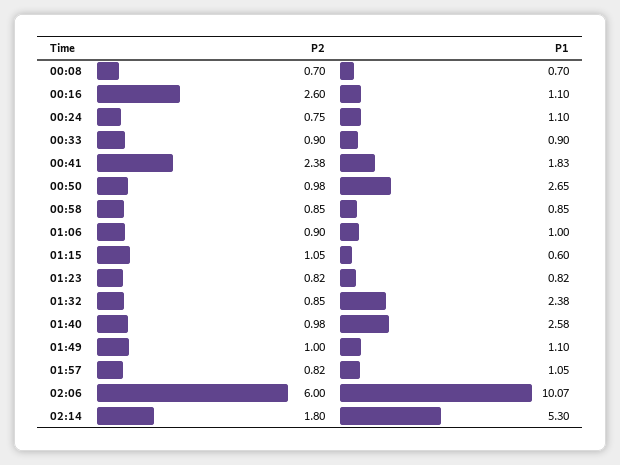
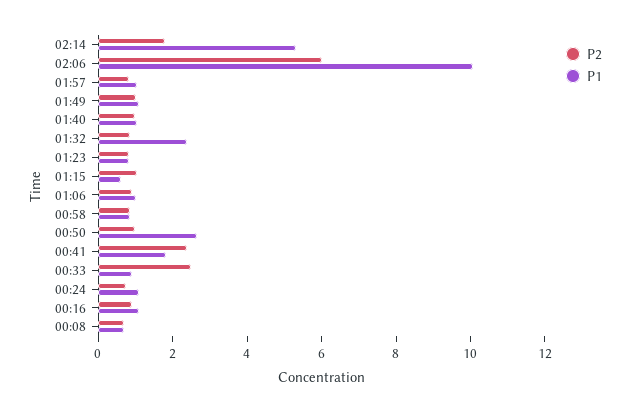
P2, 00:16: 2.6 -> 1
P2, 00:33: 0.9 -> 2.5
P1, 01:40: 2.58 -> 1

